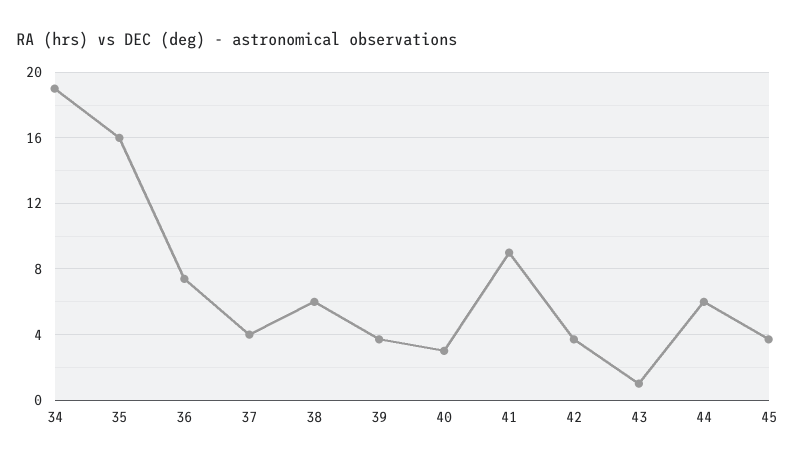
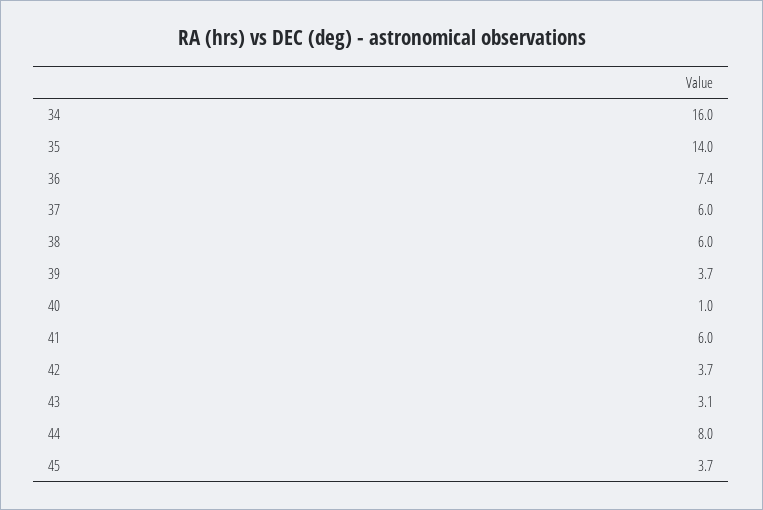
34: 19 -> 16
35: 16 -> 14
37: 4 -> 6
40: 3 -> 1
41: 9 -> 6
43: 1 -> 3.1
44: 6 -> 8

